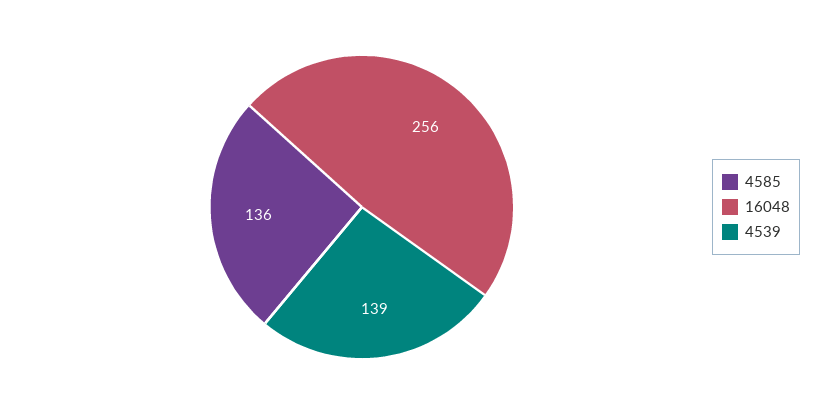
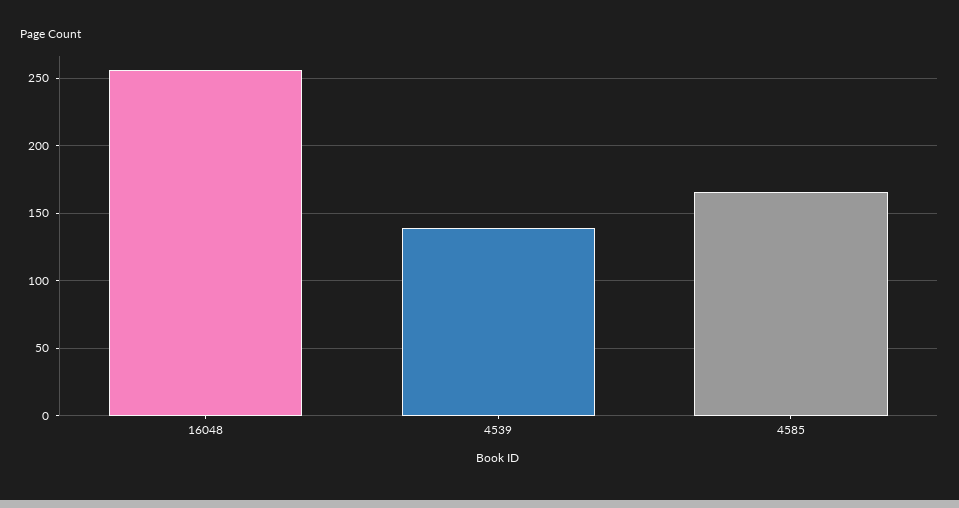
4585: 136 -> 165

